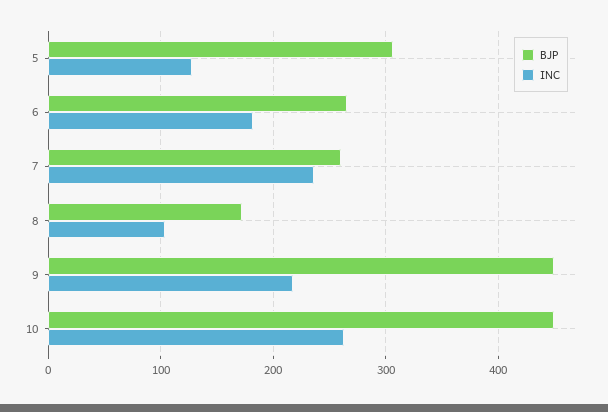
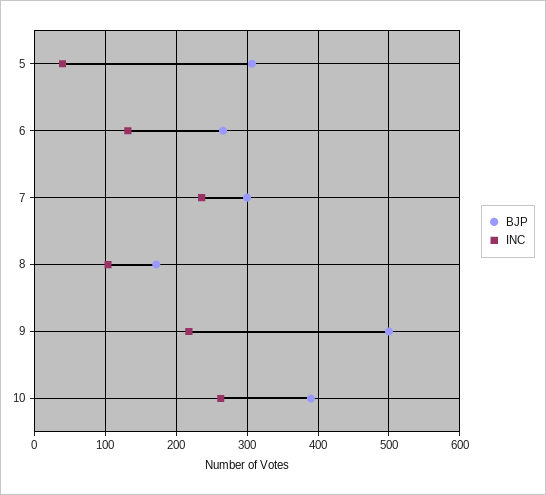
INC, 5: 130 -> 40
INC, 6: 180 -> 130
BJP, 7: 260 -> 300
BJP, 9: 450 -> 500
BJP, 10: 450 -> 390

